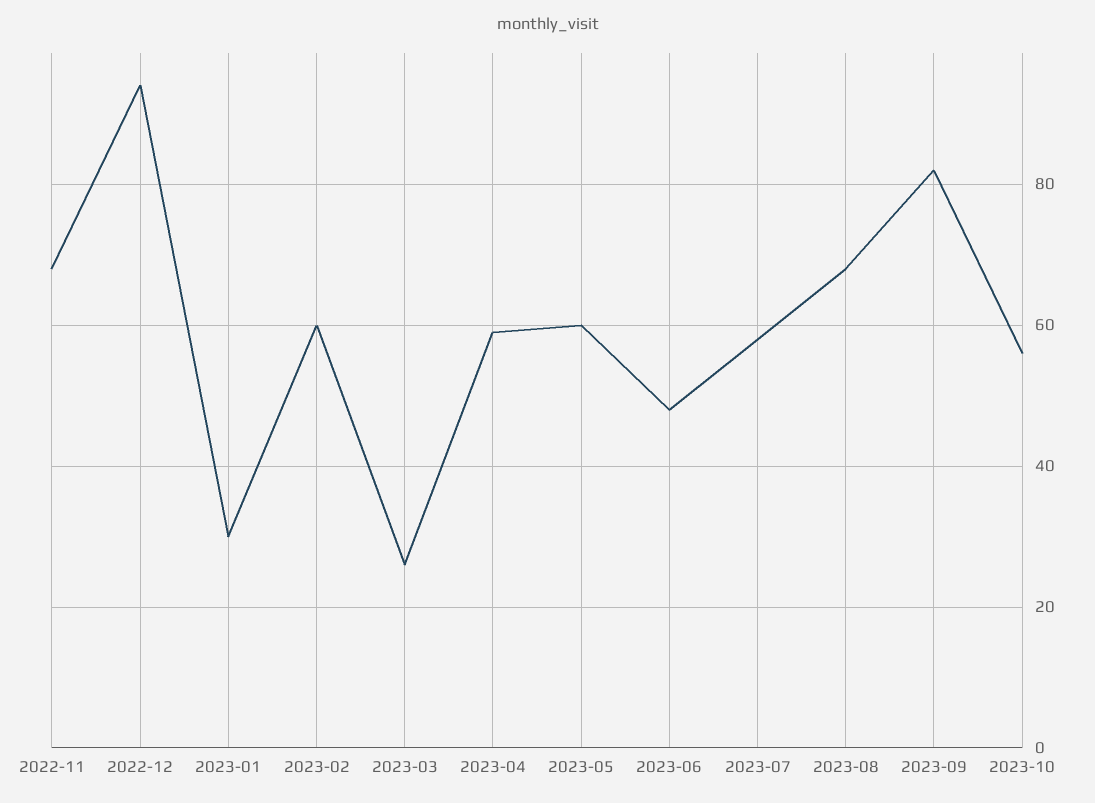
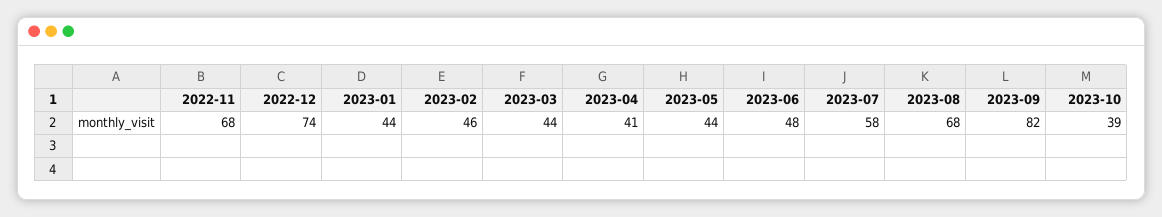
2022-12: 95 -> 74
2023-01: 30 -> 44
2023-02: 60 -> 46
2023-03: 25 -> 44
2023-04: 60 -> 41
2023-05: 60 -> 44
2023-10: 55 -> 39

